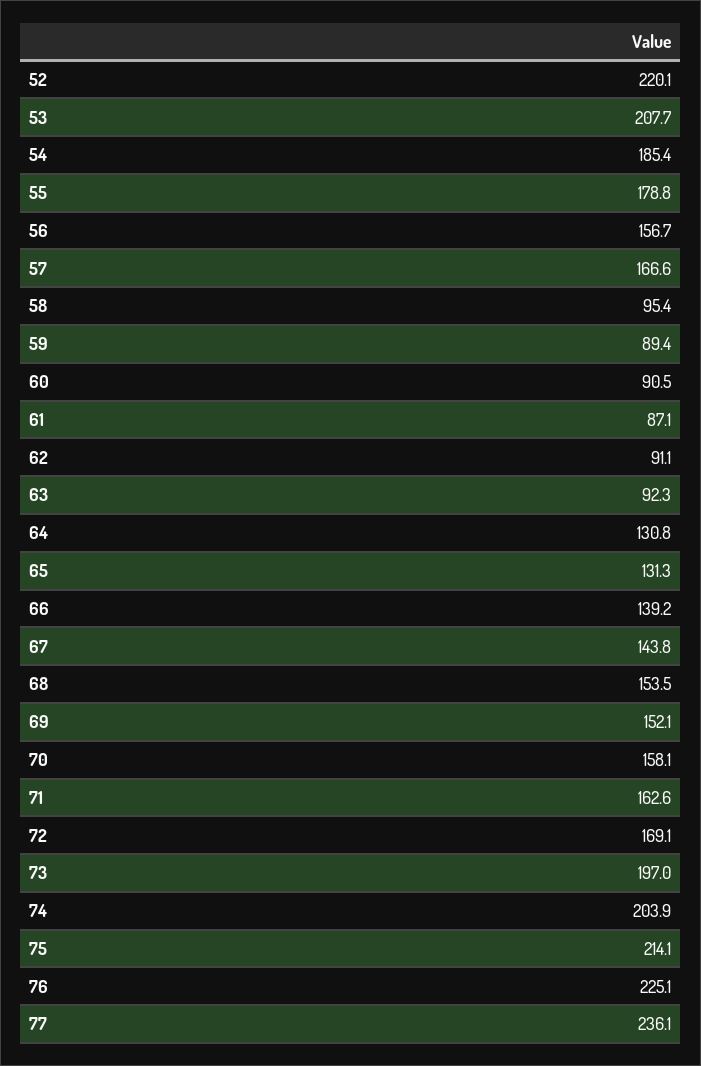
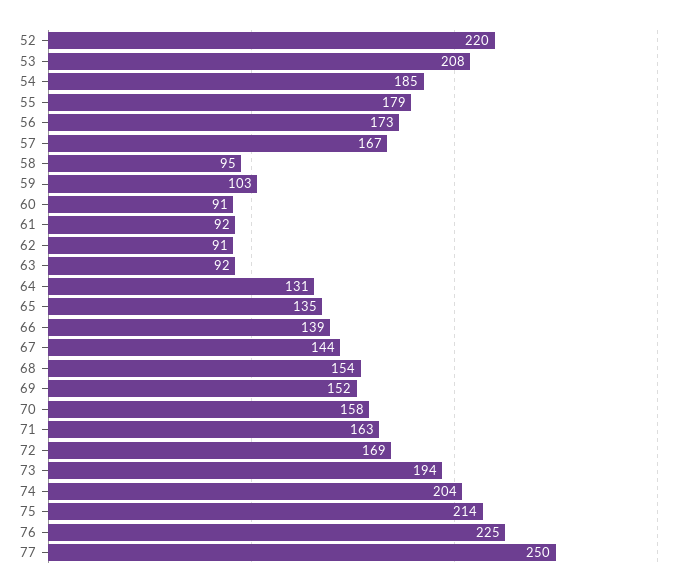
56: 156.7 -> 173
59: 89.4 -> 103
61: 87.1 -> 92
65: 131.3 -> 135
73: 197 -> 194
77: 236.1 -> 250

